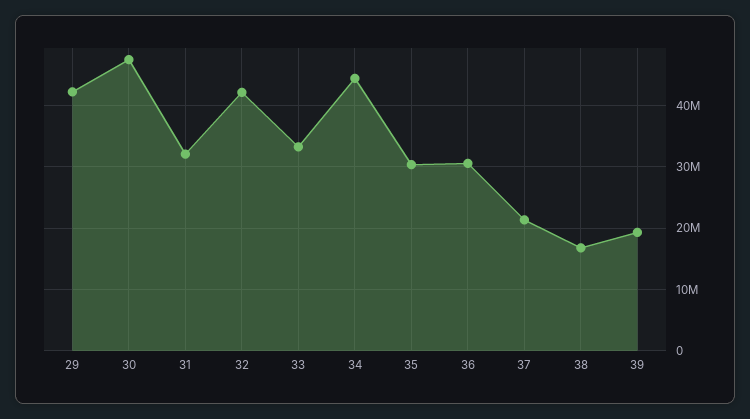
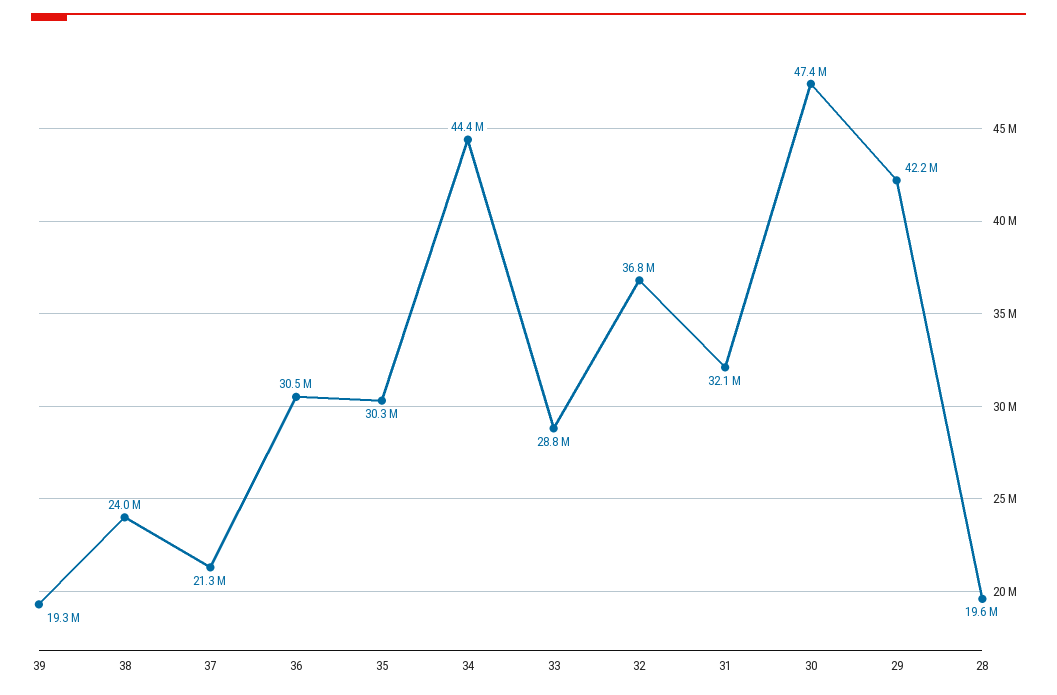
32: 42000000 -> 36800000
33: 33000000 -> 28800000
38: 17000000 -> 24000000
28: none -> 19600000

